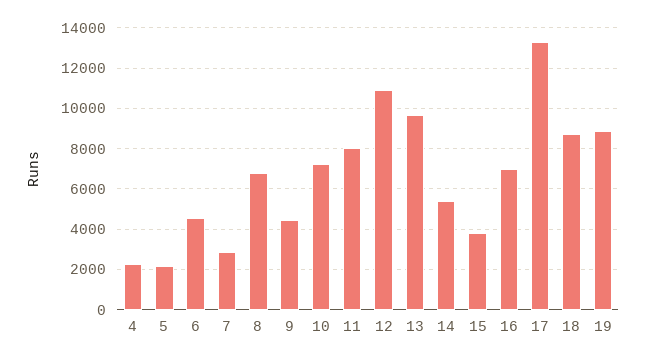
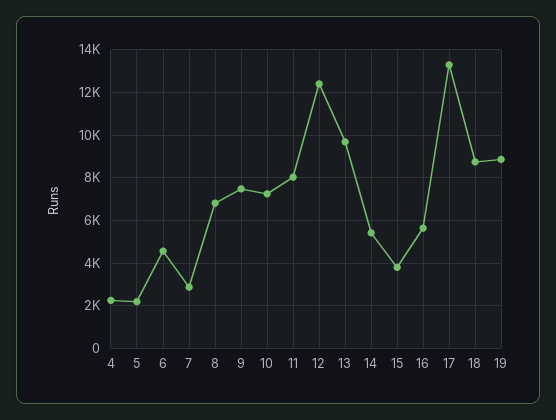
9: 4500 -> 7500
12: 11000 -> 12500
16: 7000 -> 5500

